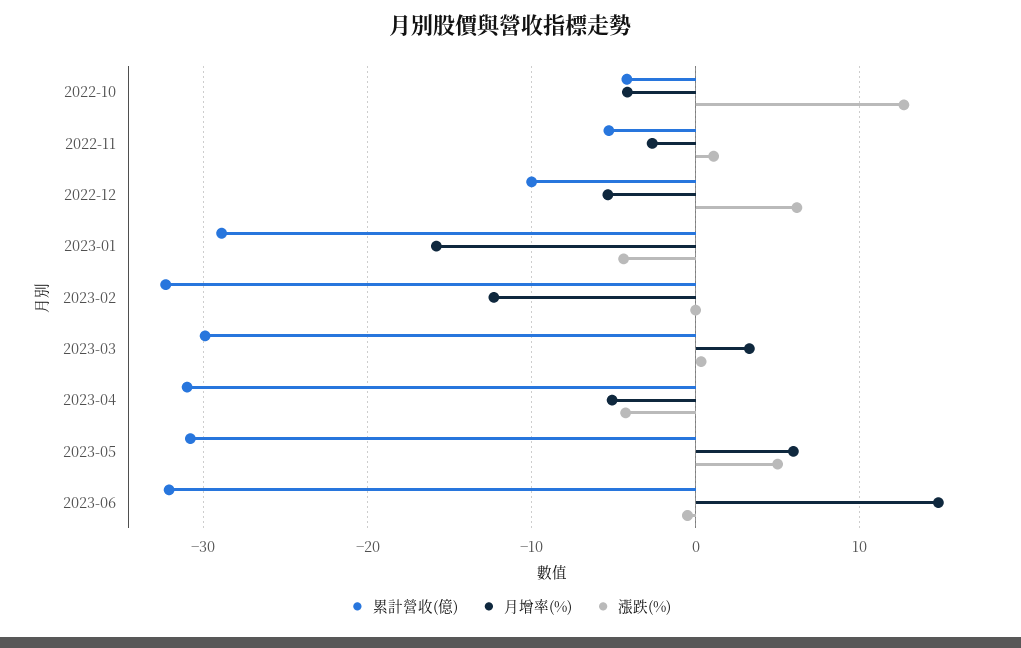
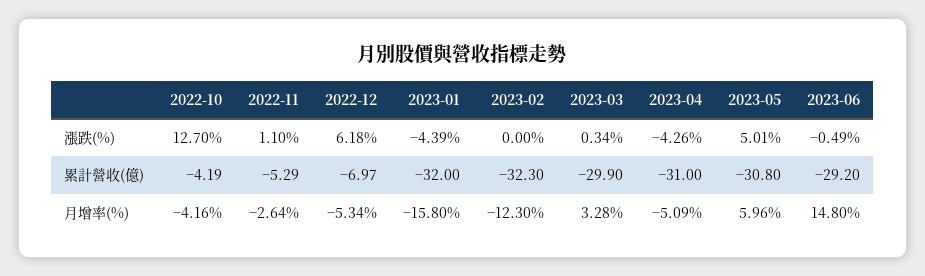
累計營收(億), 2022-12: -10 -> -6.97
累計營收(億), 2023-01: -29 -> -32
累計營收(億), 2023-06: -32 -> -29.2

